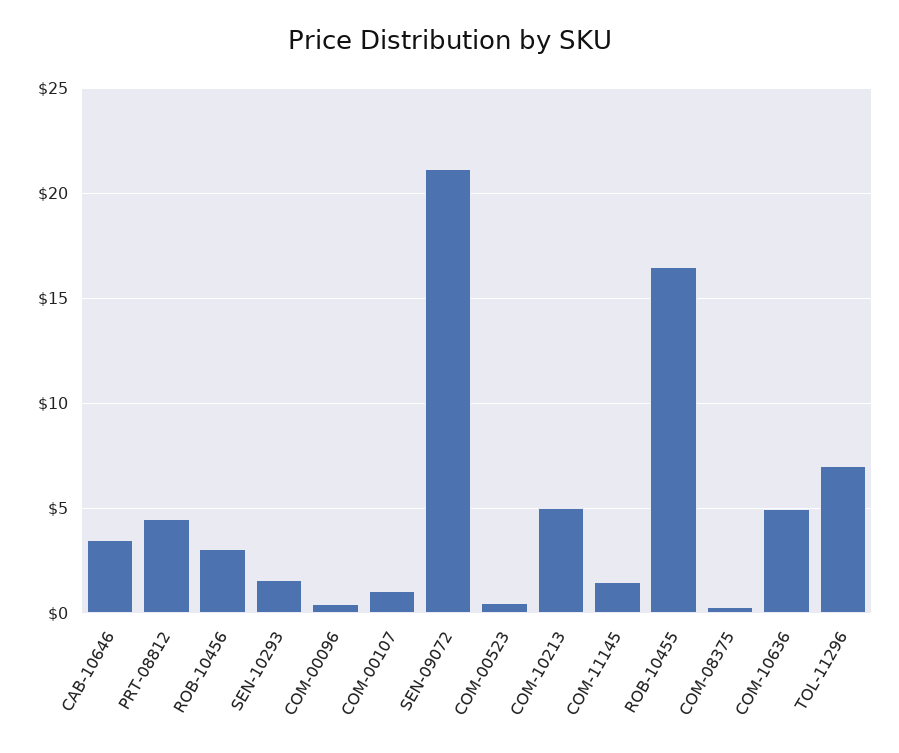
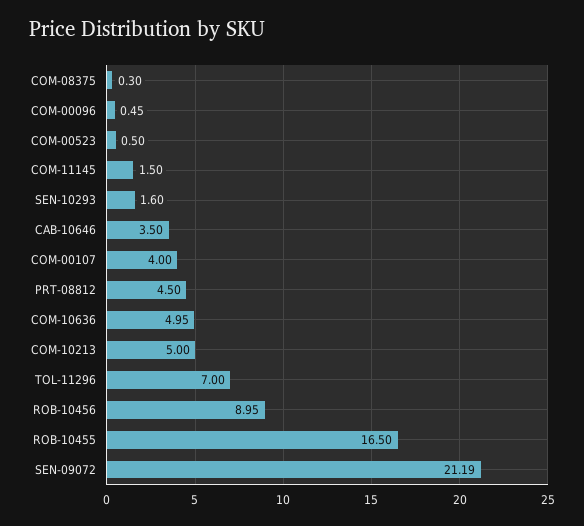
ROB-10456: 3 -> 8.95
COM-00107: 1 -> 4

